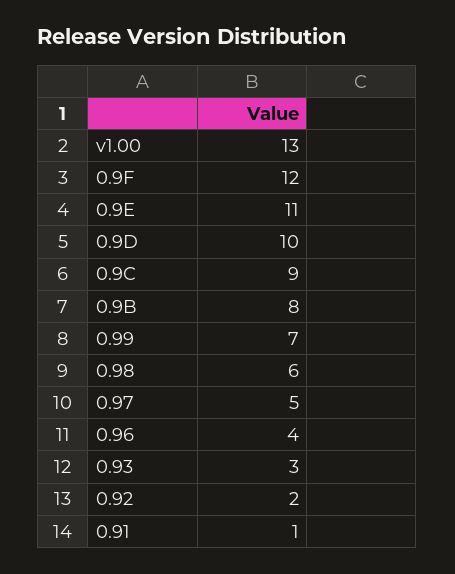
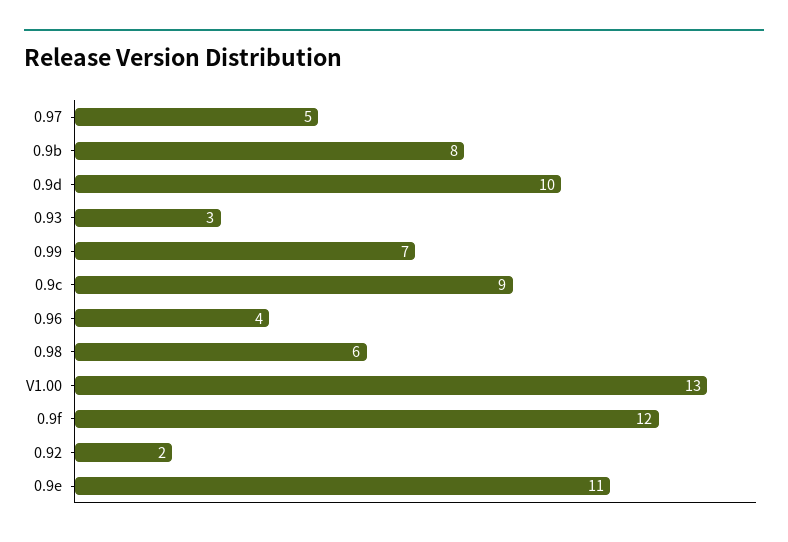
0.91: 1 -> none

